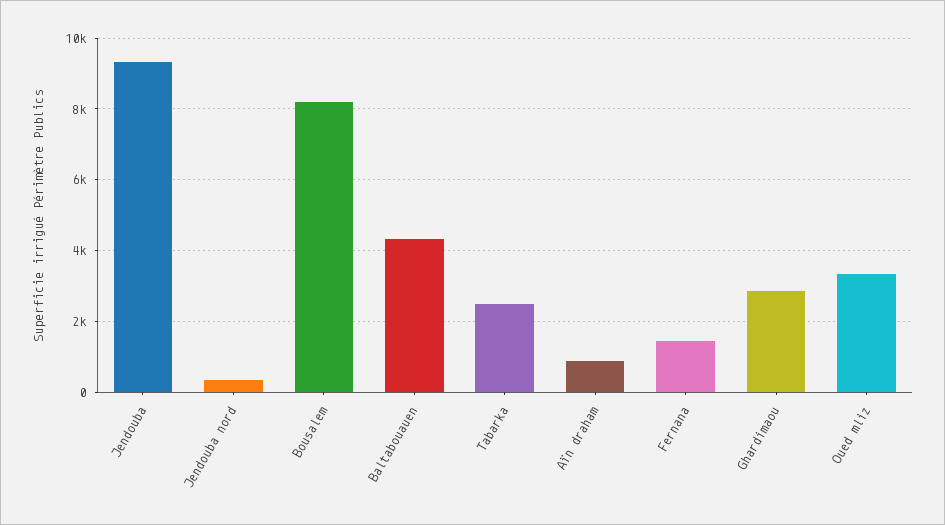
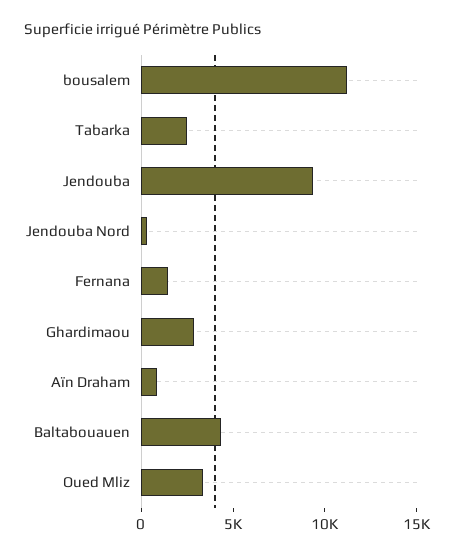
Bousalem: 8200 -> 11000

